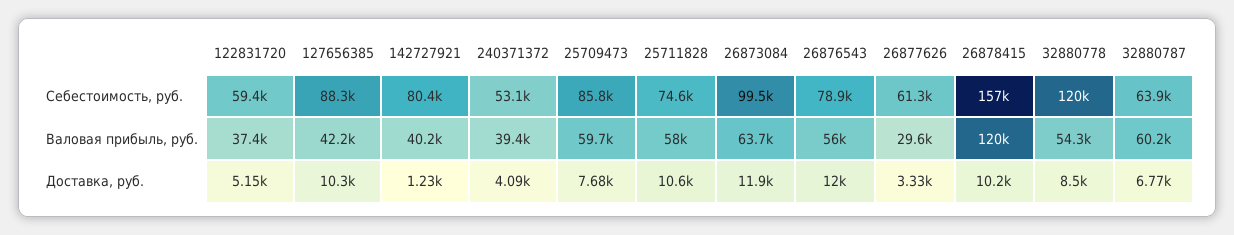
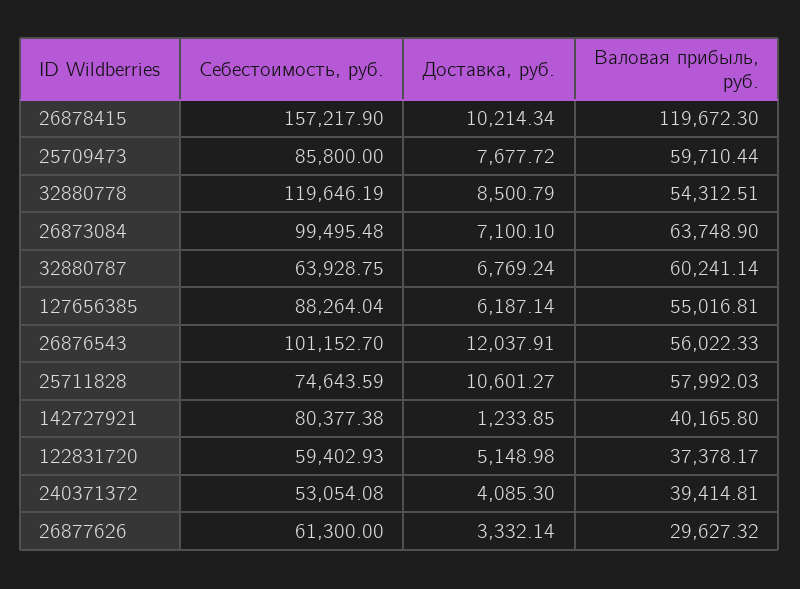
26876543, Себестоимость, руб.: 78900 -> 101152.7
127656385, Валовая прибыль, руб.: 42200 -> 55016.81
127656385, Доставка, руб.: 10300 -> 6187.14
26873084, Доставка, руб.: 11900 -> 7100.1

